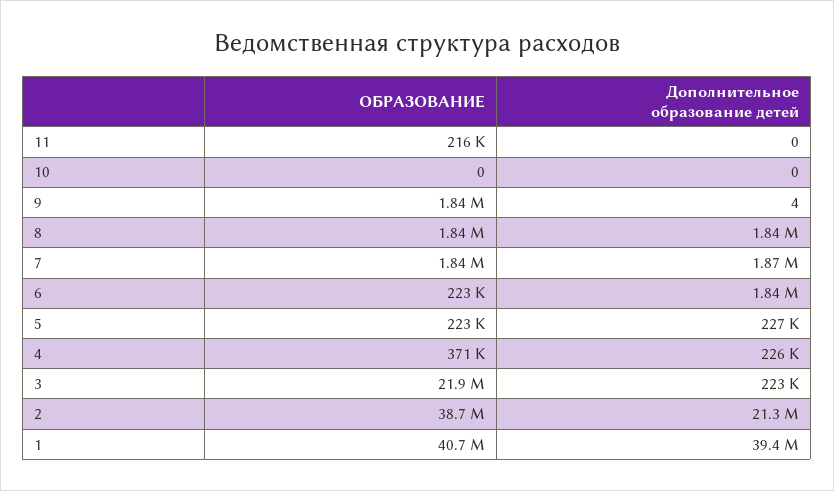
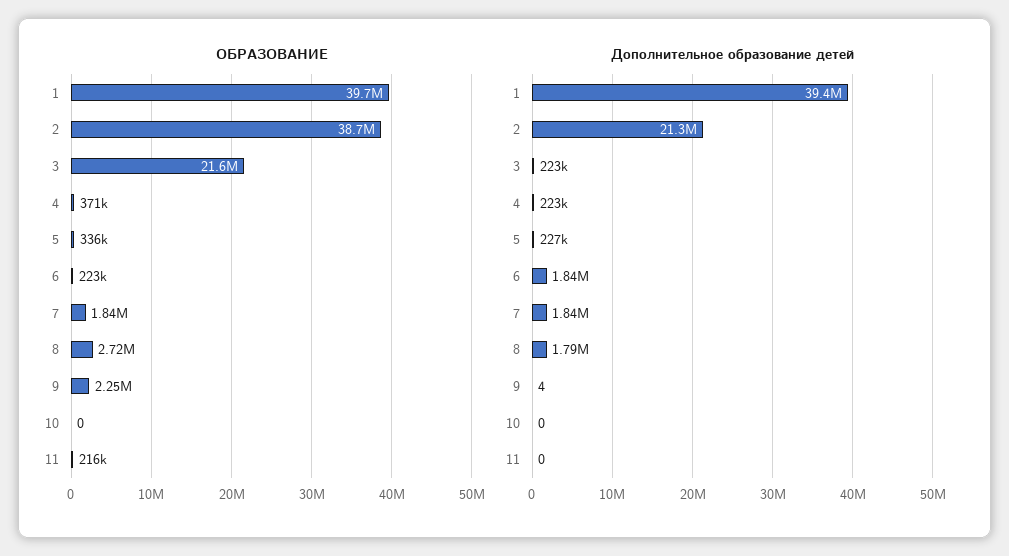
ОБРАЗОВАНИЕ, 9: 1840000 -> 2250000
ОБРАЗОВАНИЕ, 8: 1840000 -> 2720000
Дополнительное образование детей, 8: 1840000 -> 1790000
Дополнительное образование детей, 7: 1870000 -> 1840000
ОБРАЗОВАНИЕ, 5: 223000 -> 336000
Дополнительное образование детей, 4: 226000 -> 223000
ОБРАЗОВАНИЕ, 3: 21900000 -> 21600000
ОБРАЗОВАНИЕ, 1: 40700000 -> 39700000

